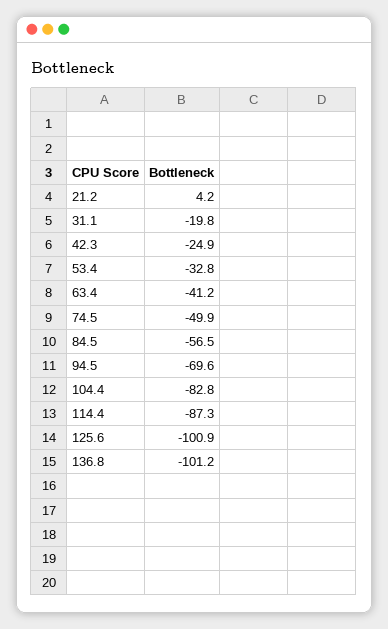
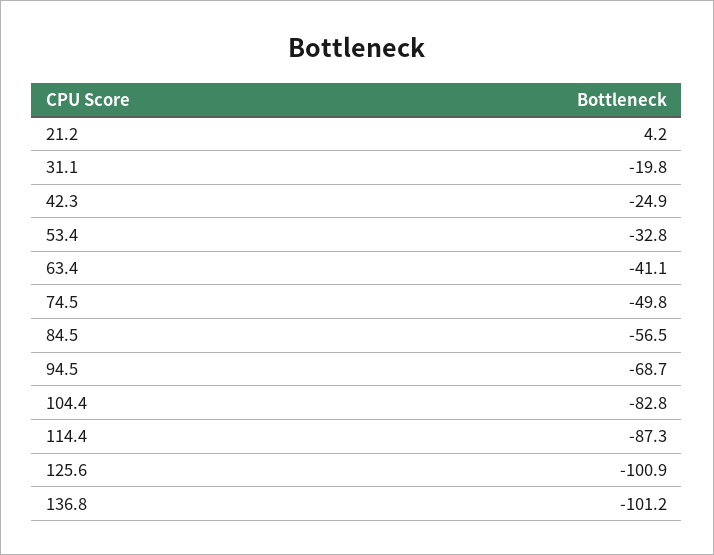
63.4: -41.2 -> -41.1
74.5: -49.9 -> -49.8
94.5: -69.6 -> -68.7

